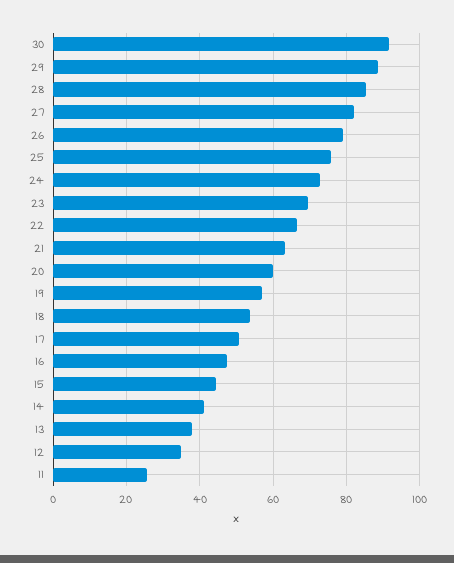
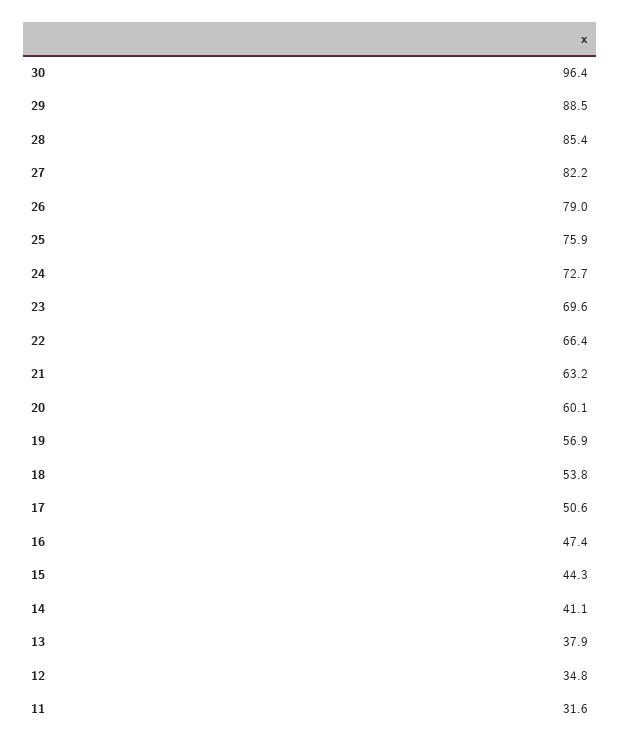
30: 92 -> 96.4
11: 26 -> 31.6

